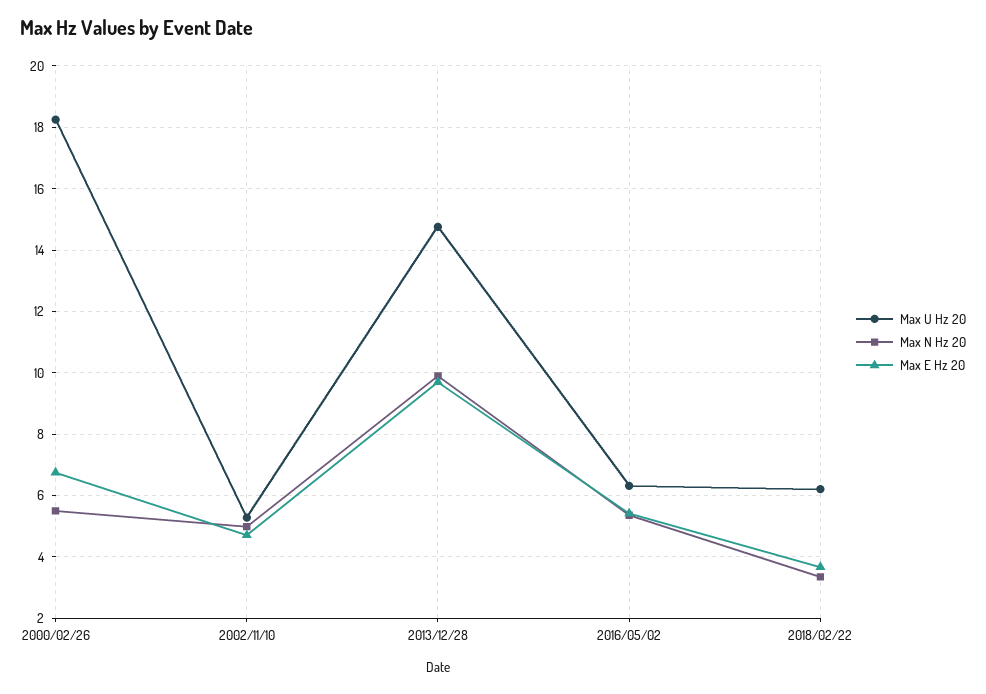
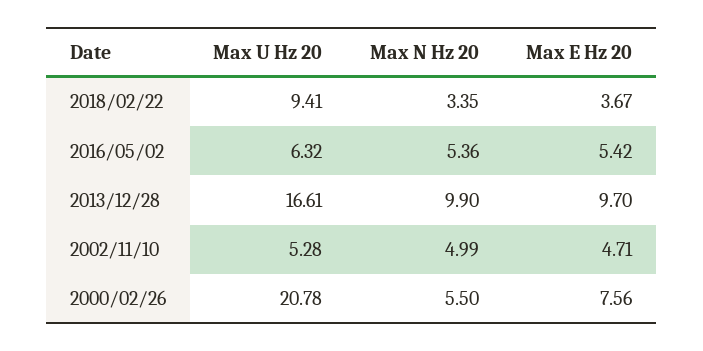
Max U Hz 20, 2000/02/26: 18.2 -> 20.78
Max E Hz 20, 2000/02/26: 6.8 -> 7.56
Max U Hz 20, 2013/12/28: 14.8 -> 16.61
Max U Hz 20, 2018/02/22: 6.2 -> 9.41

